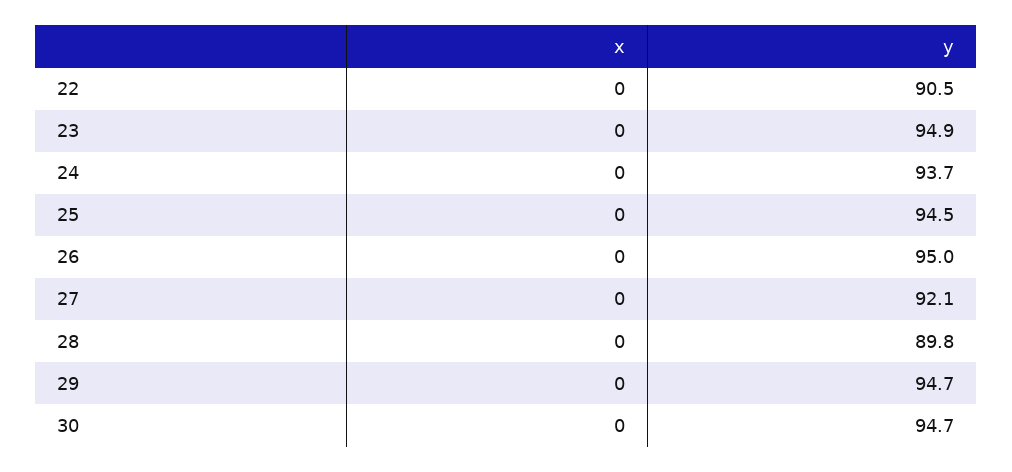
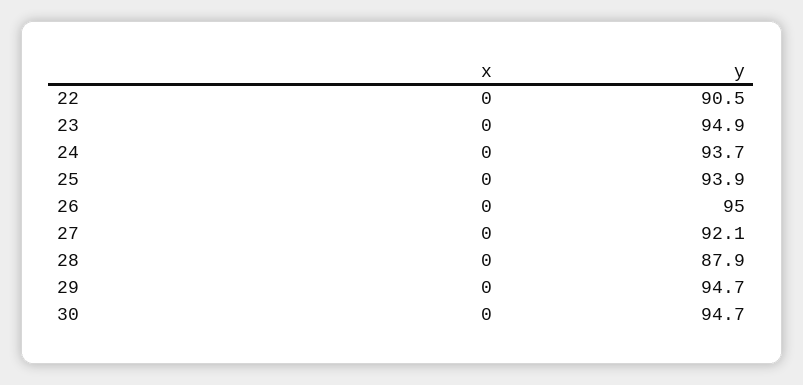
y, 25: 94.5 -> 93.9
y, 28: 89.8 -> 87.9

